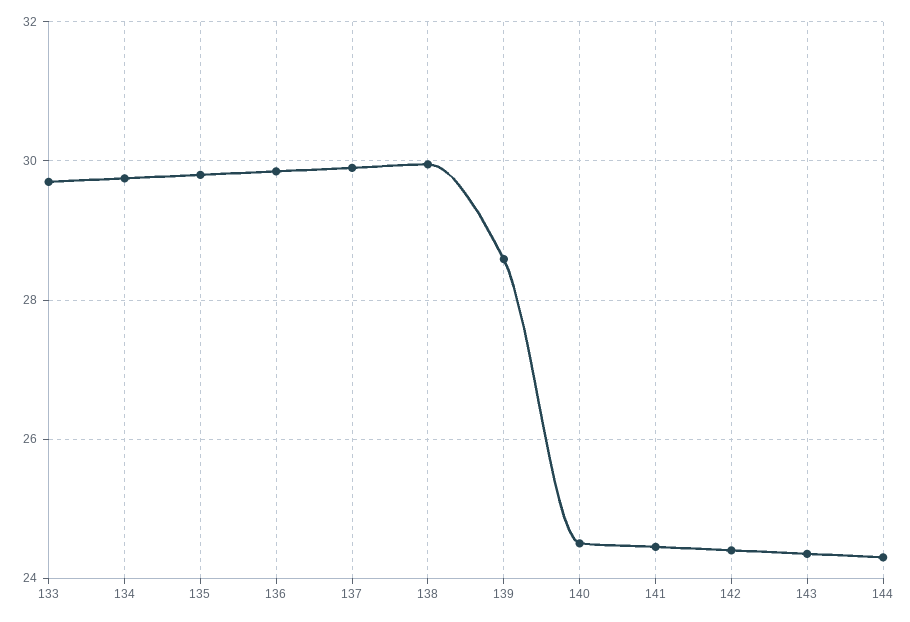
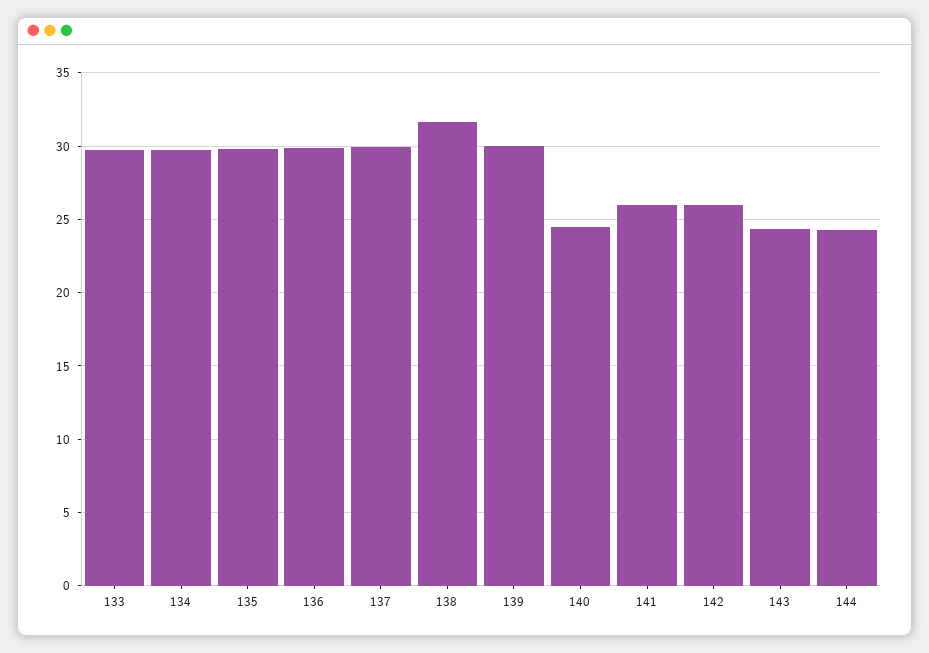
138: 30 -> 31.5
139: 28.6 -> 30
141: 24.4 -> 26
142: 24.4 -> 26

